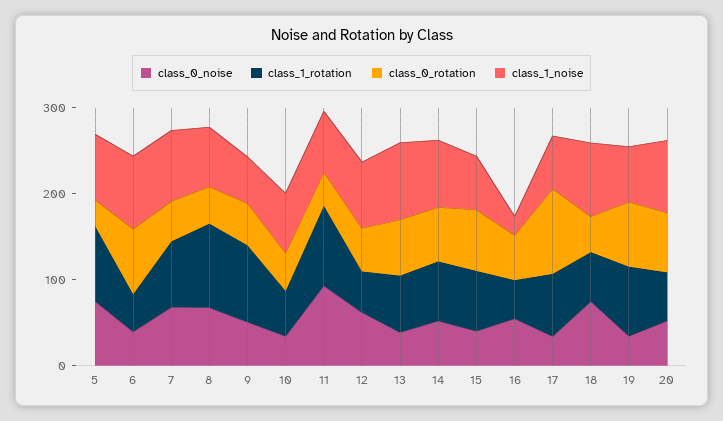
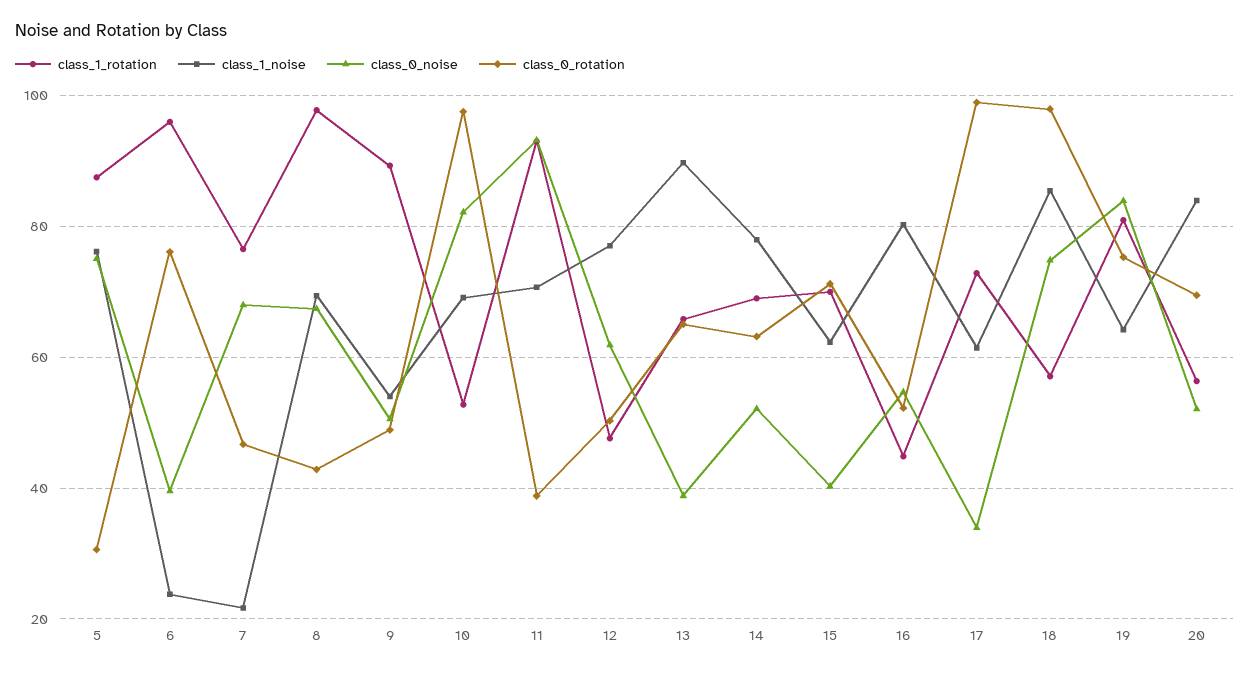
class_1_rotation, 6: 40 -> 96
class_1_noise, 6: 80 -> 24
class_1_noise, 7: 80 -> 22
class_0_noise, 10: 40 -> 82
class_0_rotation, 10: 40 -> 98
class_1_noise, 16: 20 -> 80
class_0_rotation, 18: 40 -> 98
class_0_noise, 19: 40 -> 84

